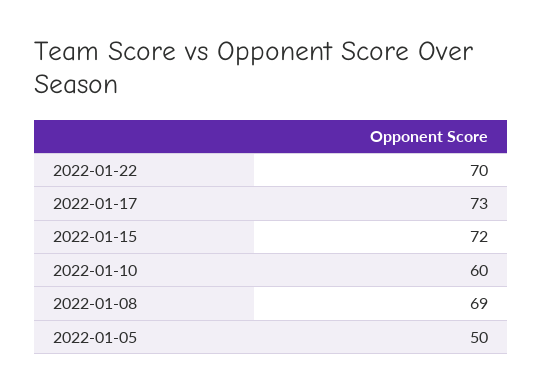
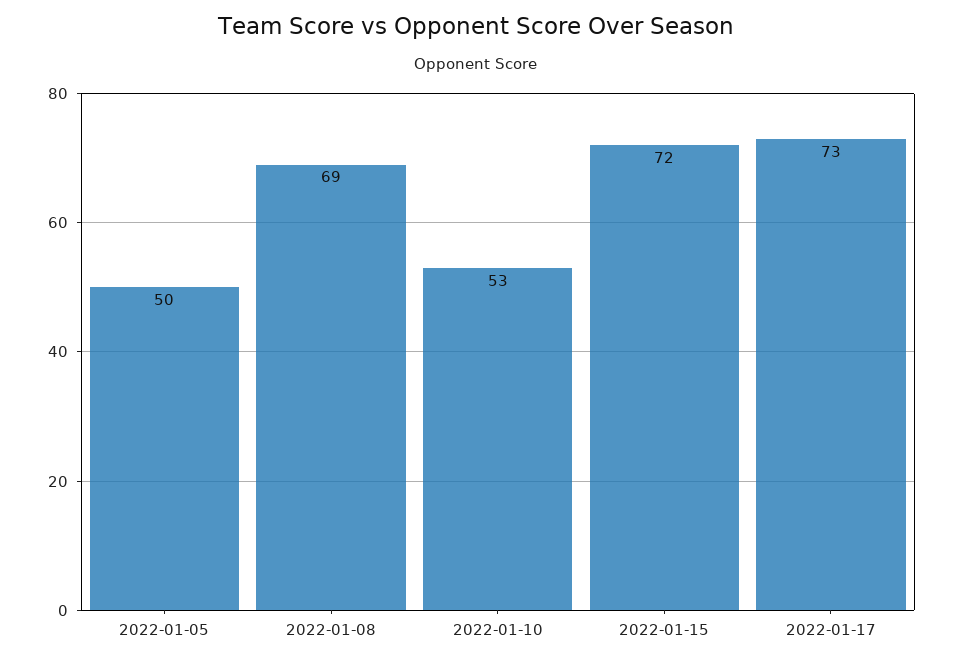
2022-01-22: 70 -> none
2022-01-10: 60 -> 53

